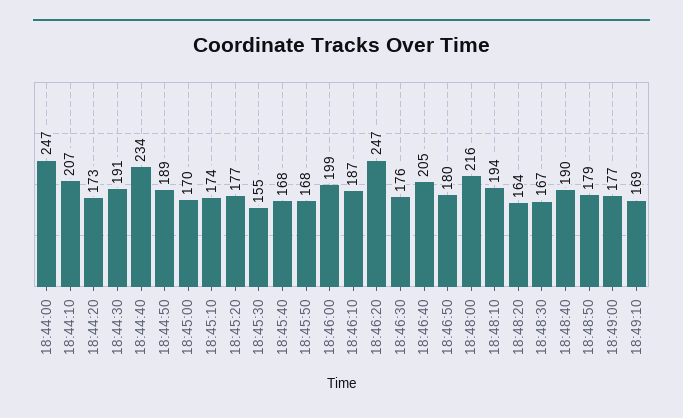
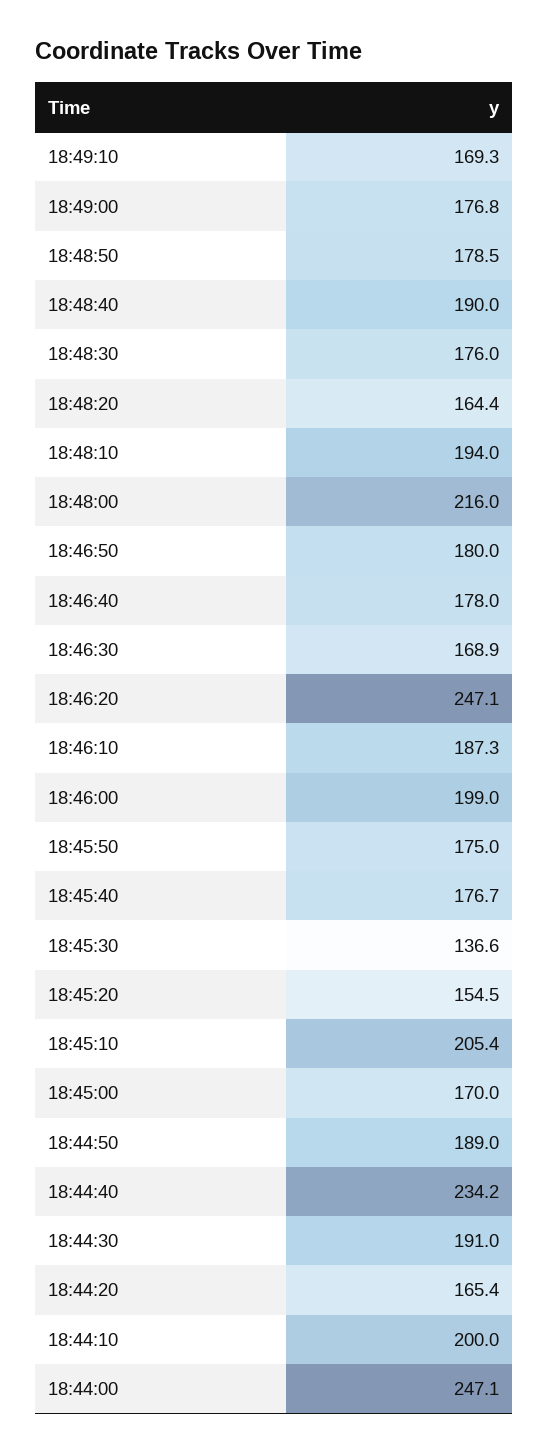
18:44:10: 207 -> 200
18:44:20: 173 -> 165.4
18:45:10: 174 -> 205.4
18:45:20: 177 -> 154.5
18:45:30: 155 -> 136.6
18:45:40: 168 -> 176.7
18:45:50: 168 -> 175
18:46:30: 176 -> 168.9
18:46:40: 205 -> 178
18:48:30: 167 -> 176

